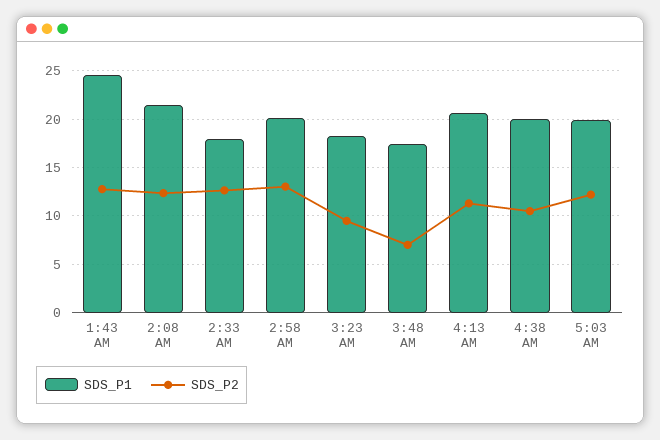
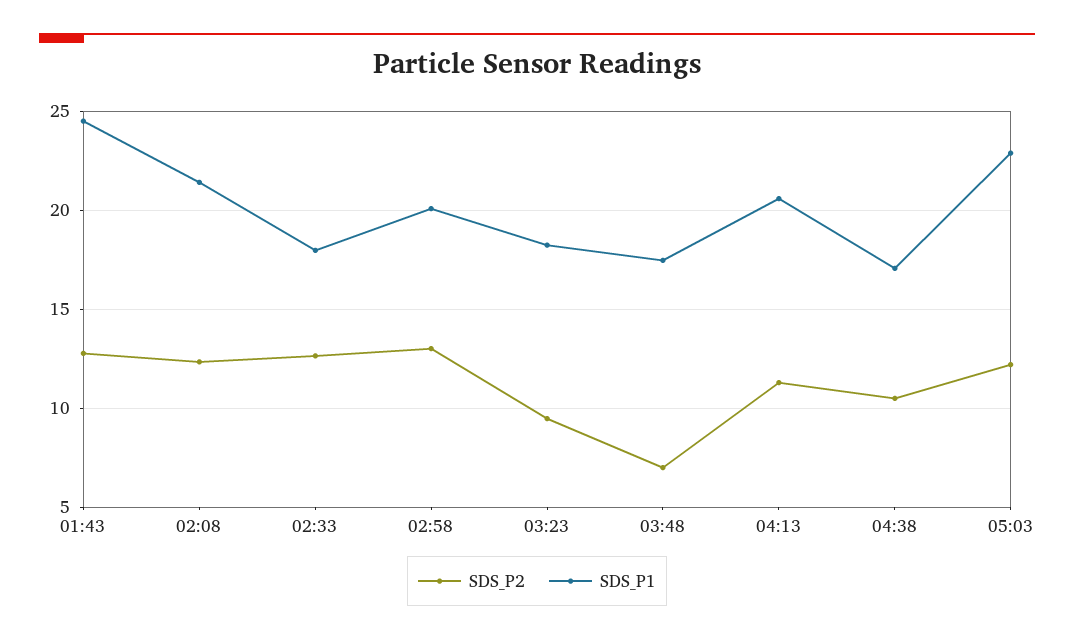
SDS_P1, 4:38 AM: 20 -> 17
SDS_P1, 5:03 AM: 20 -> 23

